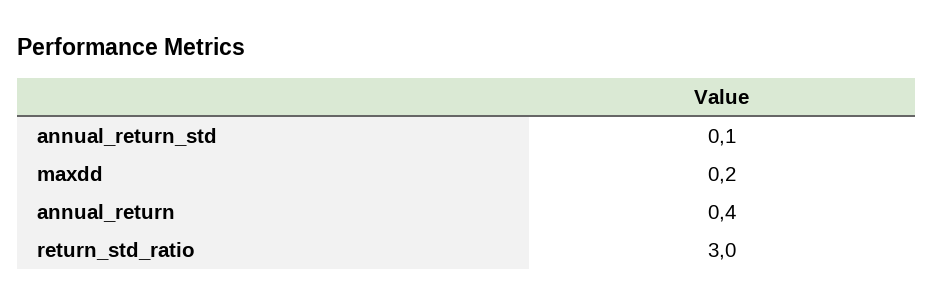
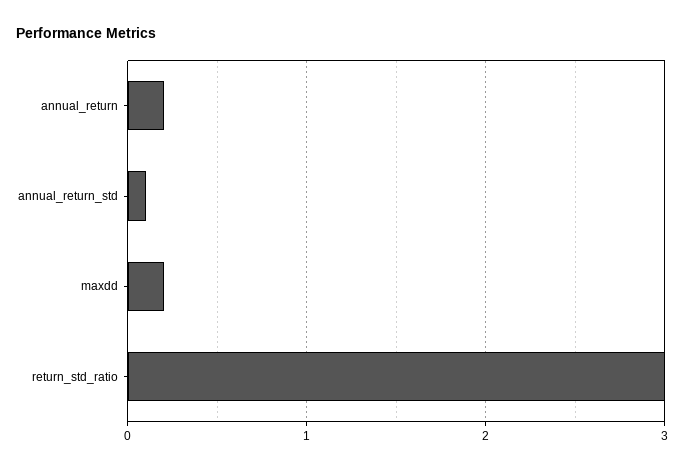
annual_return: 0.4 -> 0.2

